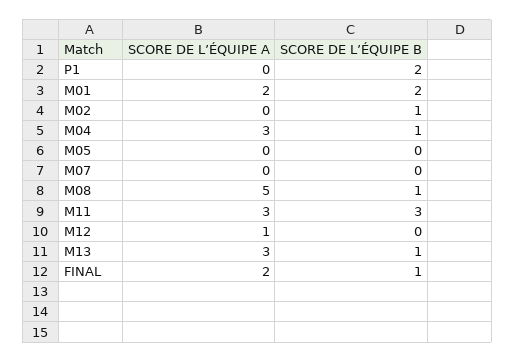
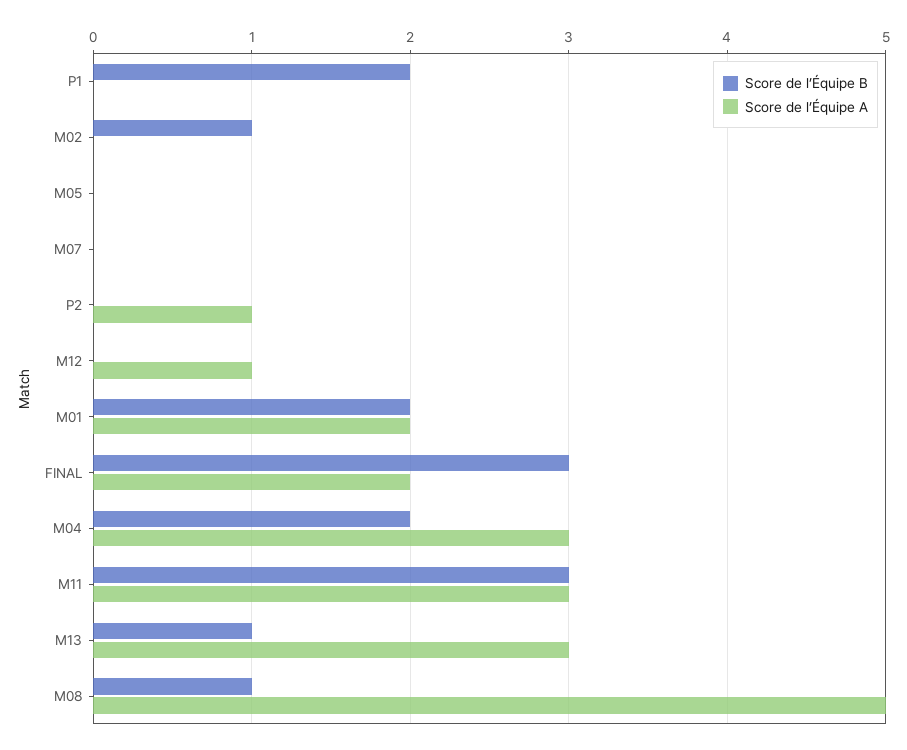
SCORE DE L’ÉQUIPE B, M04: 1 -> 2
SCORE DE L’ÉQUIPE B, FINAL: 1 -> 3
SCORE DE L’ÉQUIPE B, P2: none -> 0
SCORE DE L’ÉQUIPE A, P2: none -> 1

